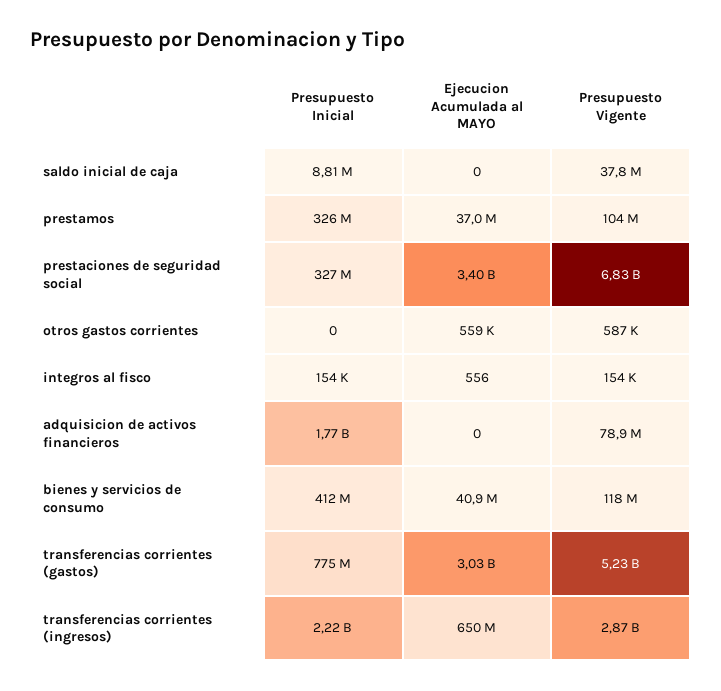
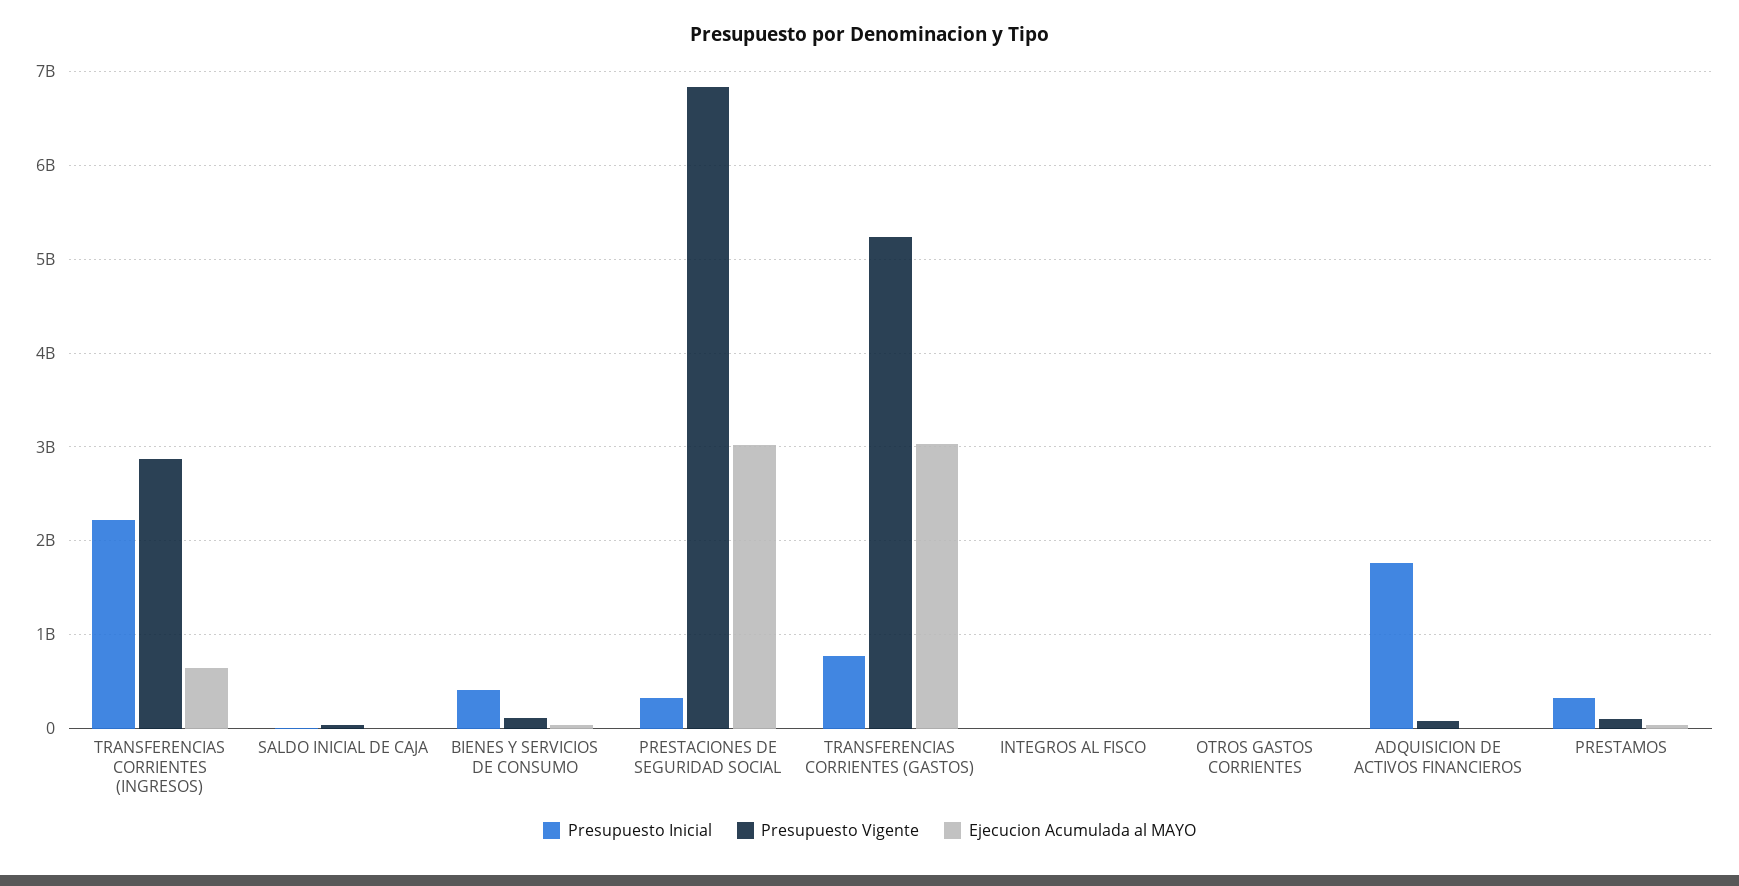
Ejecucion Acumulada al MAYO, prestaciones de seguridad social: 3400000000 -> 3000000000

